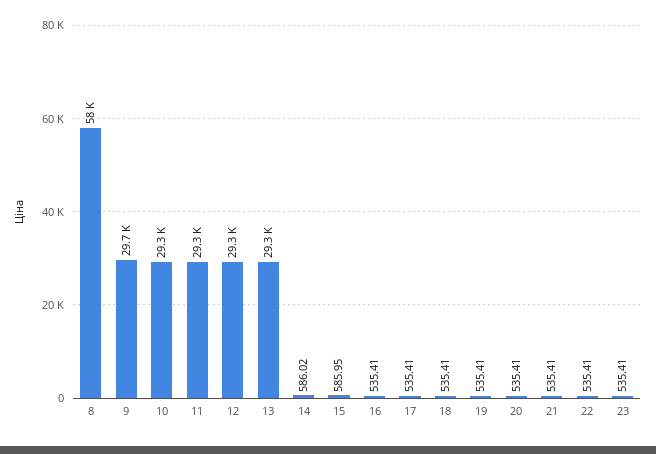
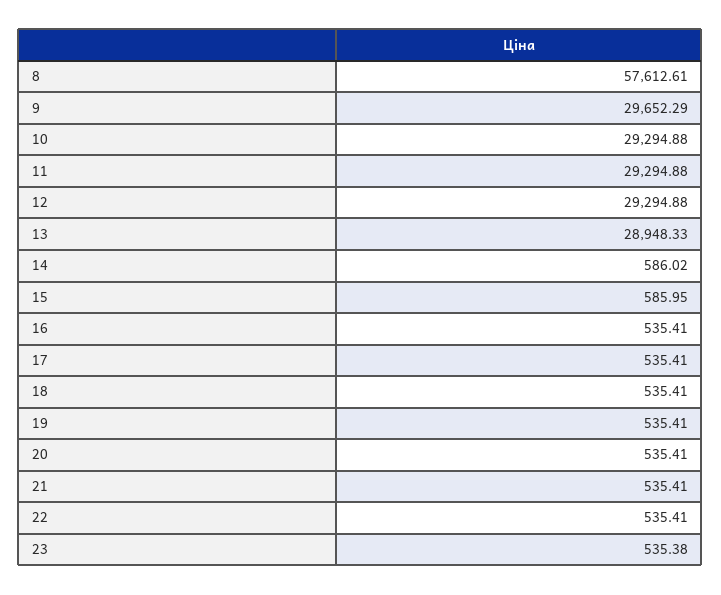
8: 58000 -> 57612.61
13: 29300 -> 28948.33
23: 535.41 -> 535.38

